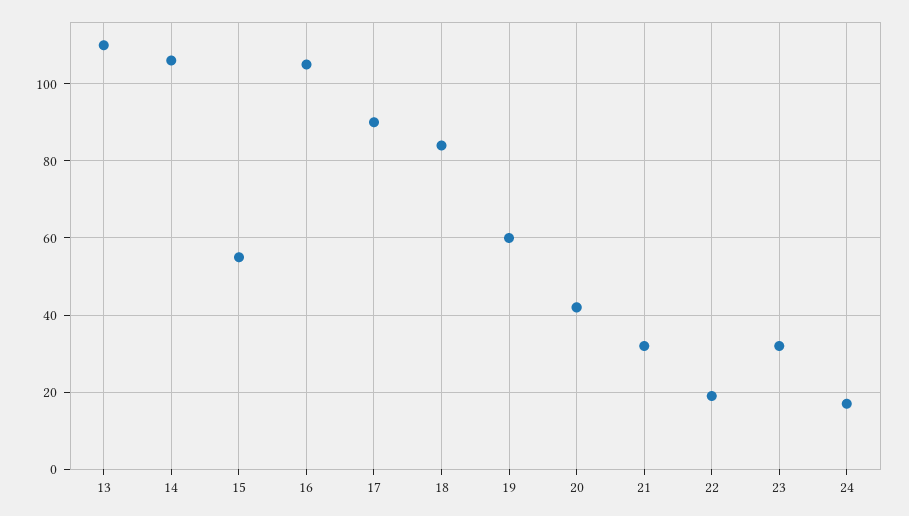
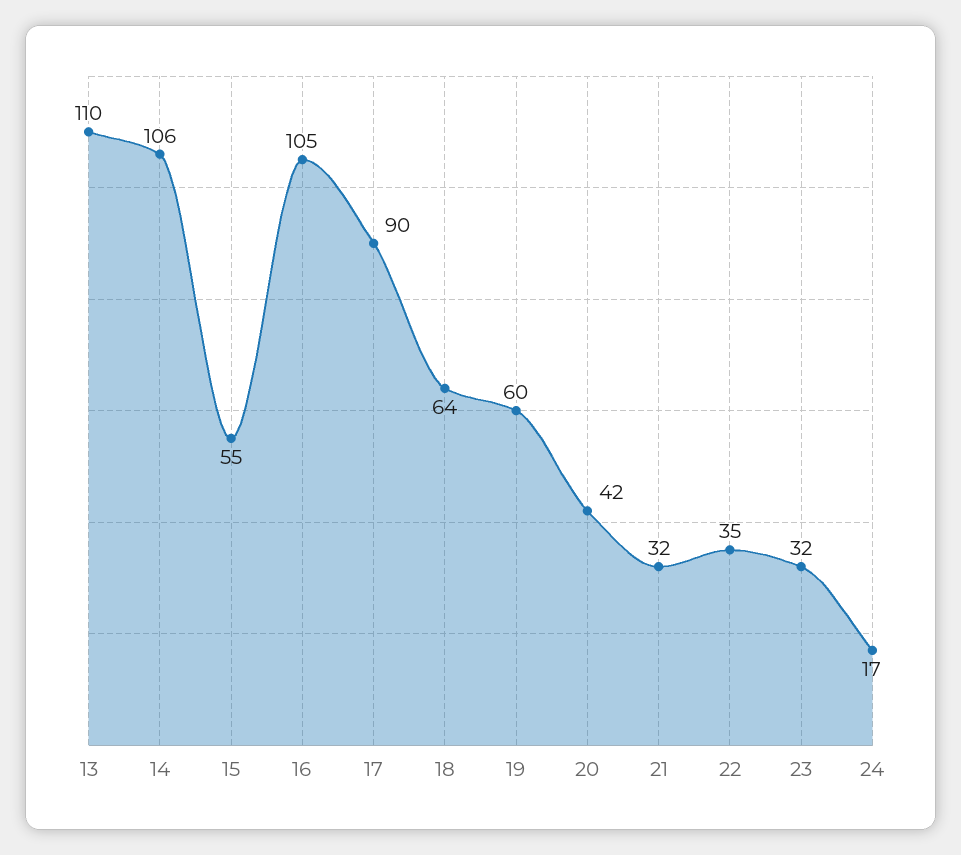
18: 85 -> 64
22: 20 -> 35

